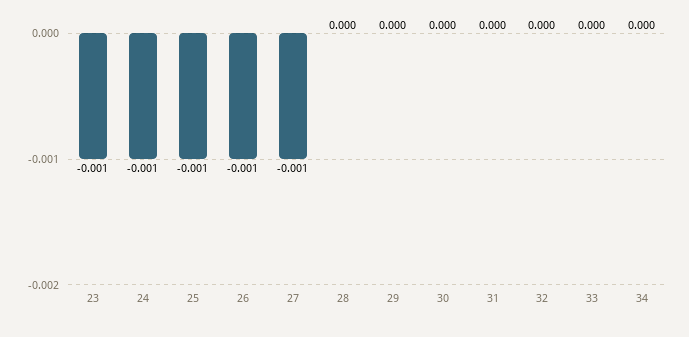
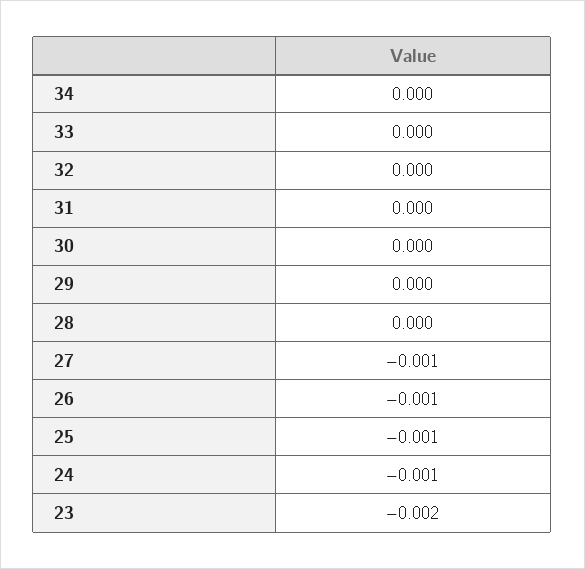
23: -0.001 -> -0.002

